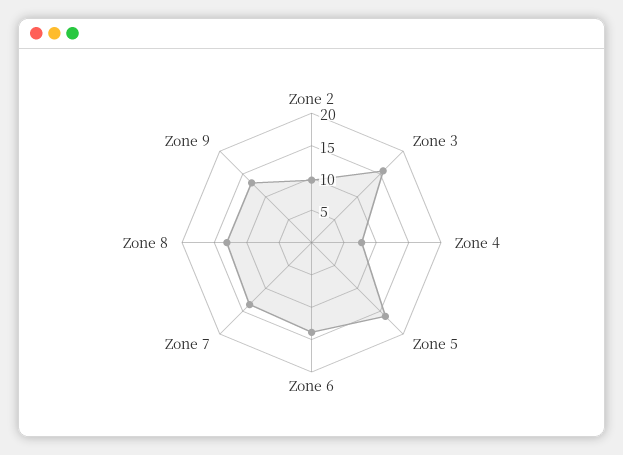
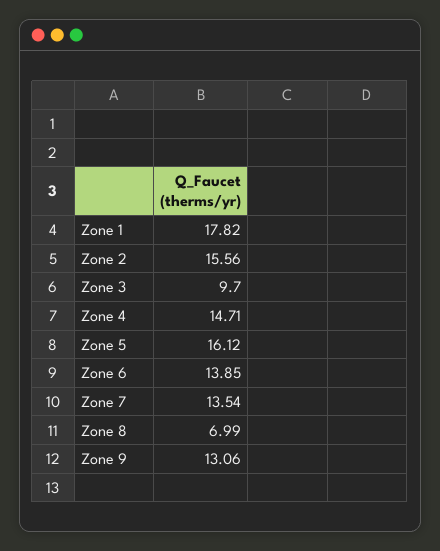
Zone 2: 10 -> 15.56
Zone 3: 15 -> 9.7
Zone 4: 7.5 -> 14.71
Zone 8: 12.5 -> 6.99
Zone 1: none -> 17.82

